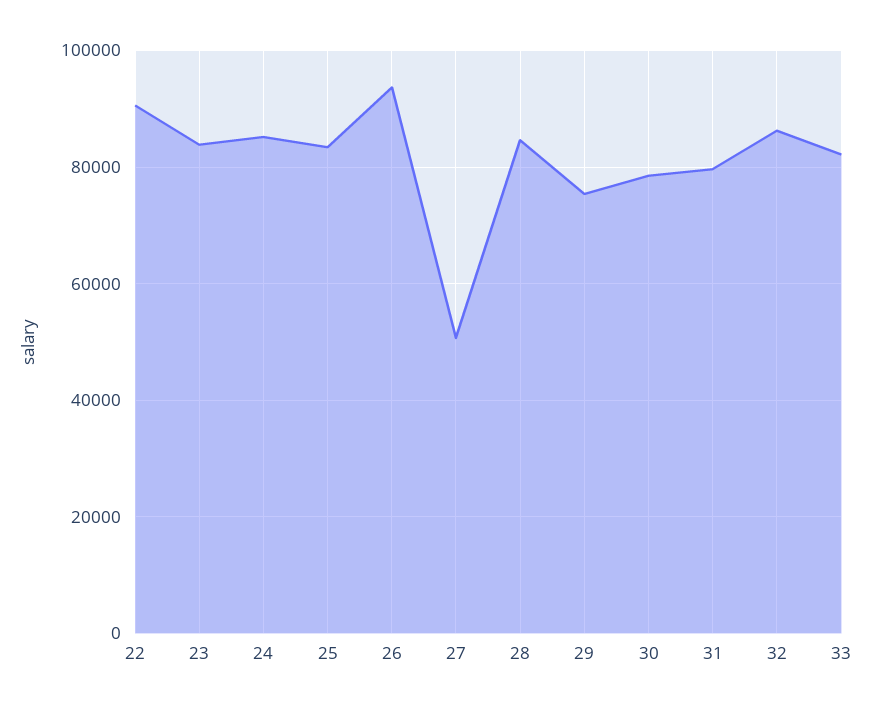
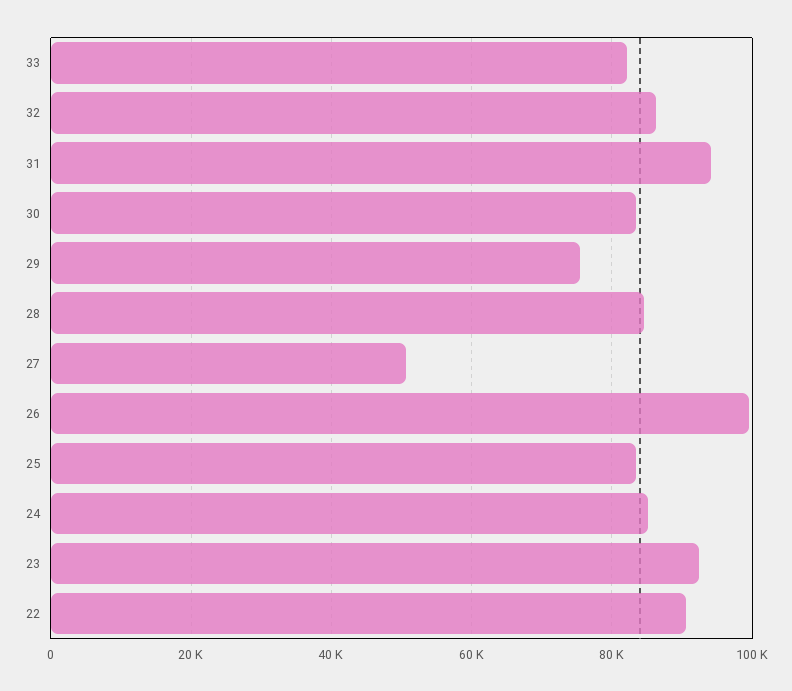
23: 84000 -> 92000
26: 94000 -> 100000
30: 78000 -> 84000
31: 80000 -> 94000

